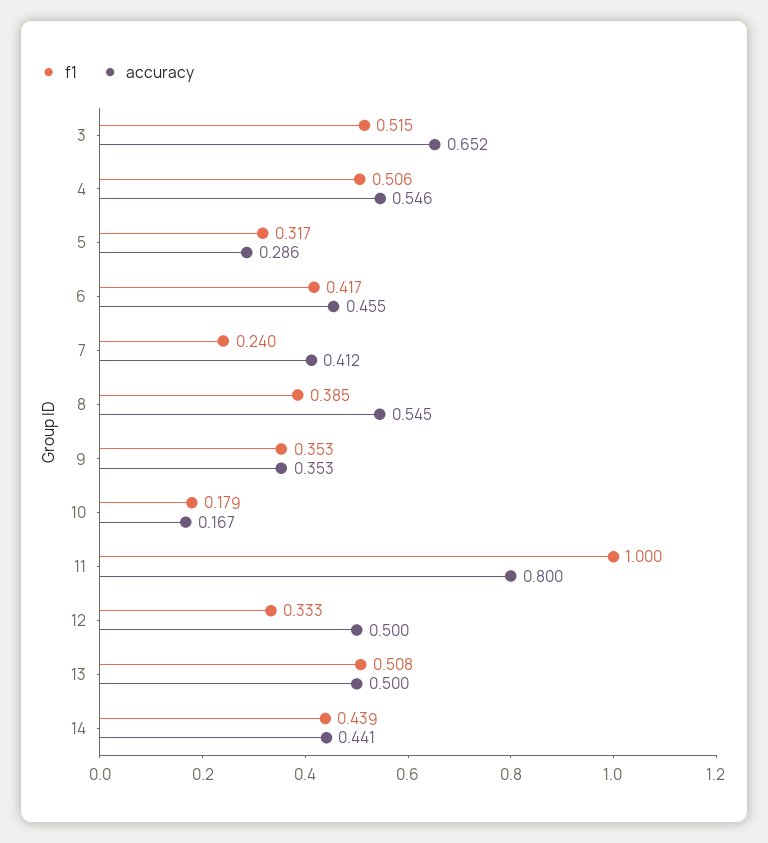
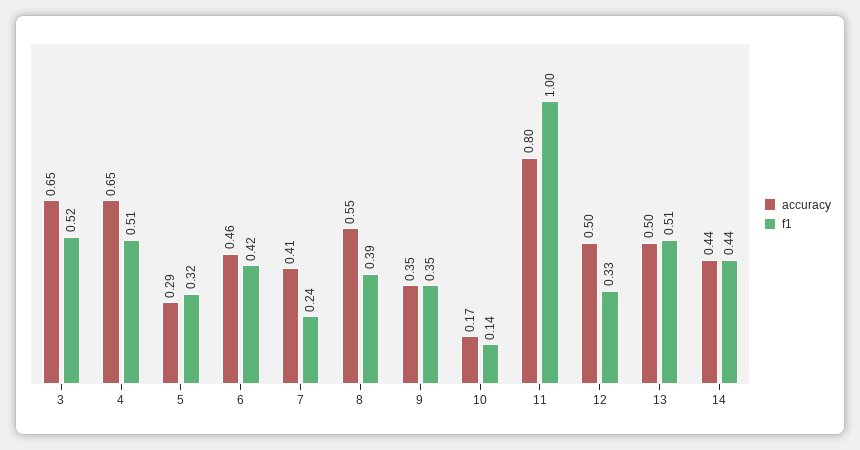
accuracy, 4: 0.546 -> 0.65
f1, 10: 0.179 -> 0.14

